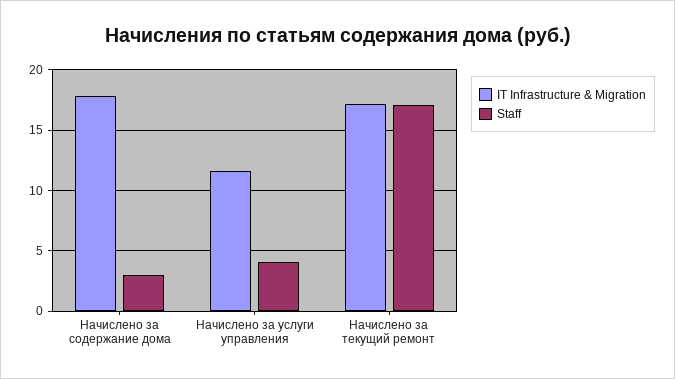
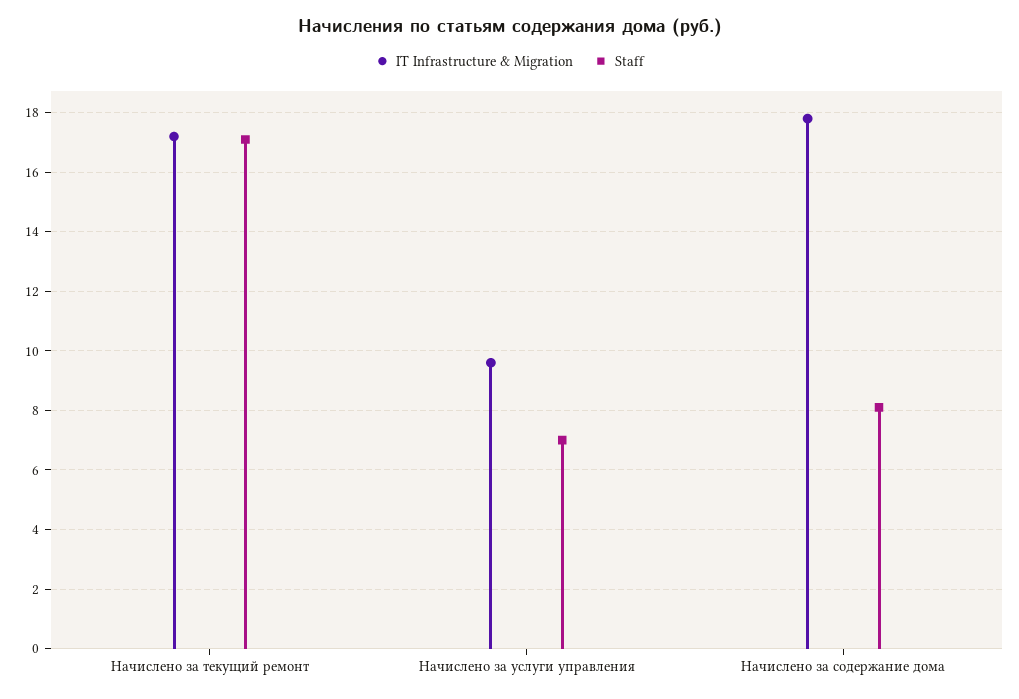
Staff, Начислено за содержание дома: 3 -> 8
IT Infrastructure & Migration, Начислено за услуги управления: 11.5 -> 9.5
Staff, Начислено за услуги управления: 4 -> 7

